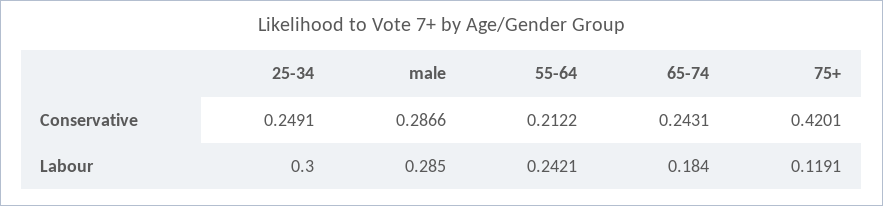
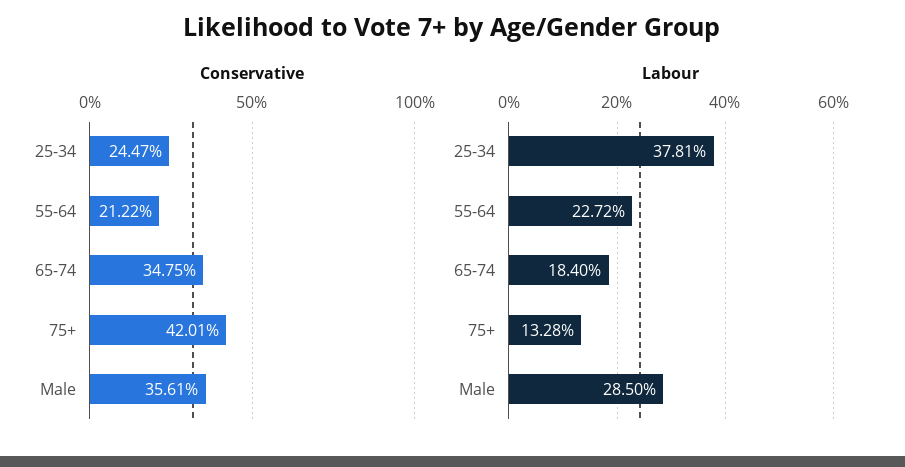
Conservative, 25-34: 0.2491 -> 0.2447
Conservative, male: 0.2866 -> 0.3561
Conservative, 65-74: 0.2431 -> 0.3475
Labour, 25-34: 0.3 -> 0.3781
Labour, 55-64: 0.2421 -> 0.2272
Labour, 75+: 0.1191 -> 0.1328

